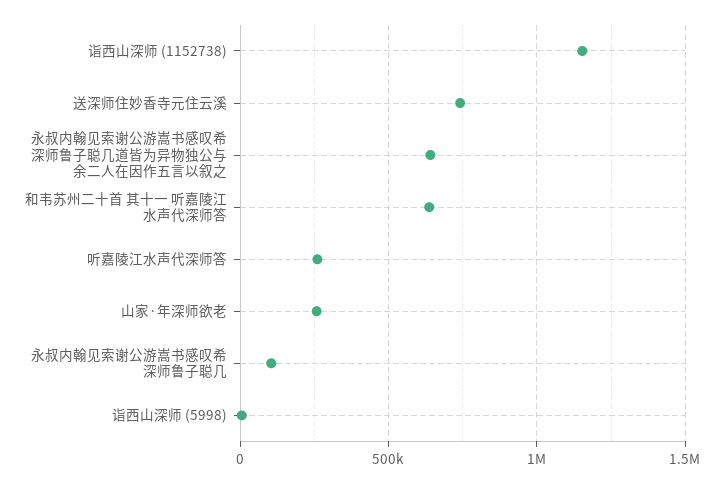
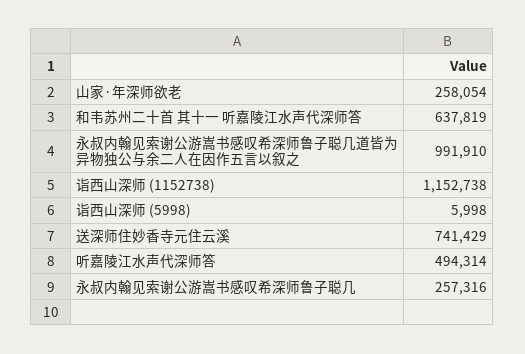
永叔内翰见索谢公游嵩书感叹希深师鲁子聪几道皆为异物独公与余二人在因作五言以叙之: 650000 -> 991910
听嘉陵江水声代深师答: 250000 -> 494314
永叔内翰见索谢公游嵩书感叹希深师鲁子聪几: 100000 -> 257316

